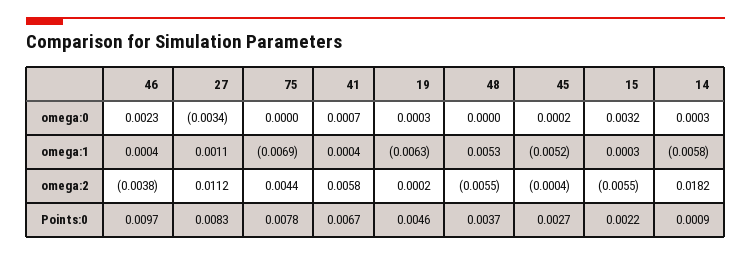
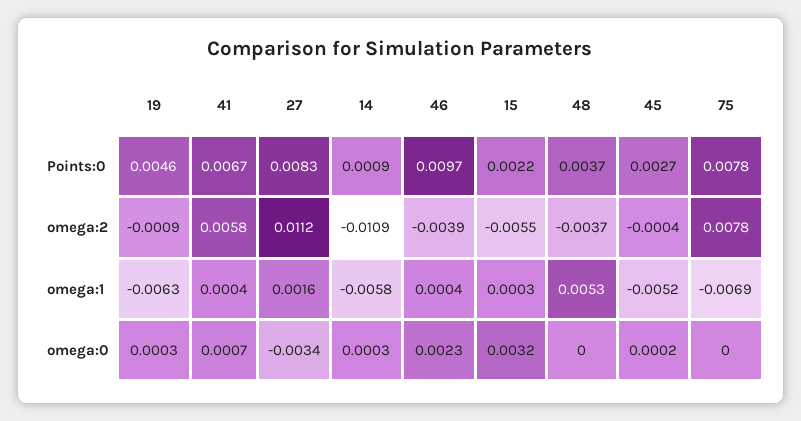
27, omega:1: 0.0011 -> 0.0016
46, omega:2: -0.0038 -> -0.0039
75, omega:2: 0.0044 -> 0.0078
19, omega:2: 0.0002 -> -0.0009
48, omega:2: -0.0055 -> -0.0037
14, omega:2: 0.0182 -> -0.0109

